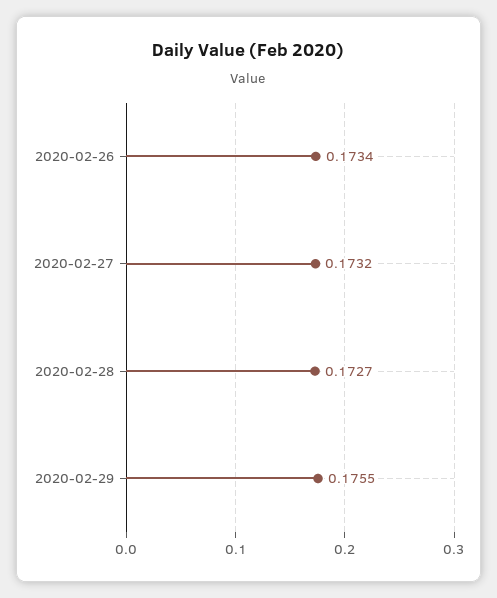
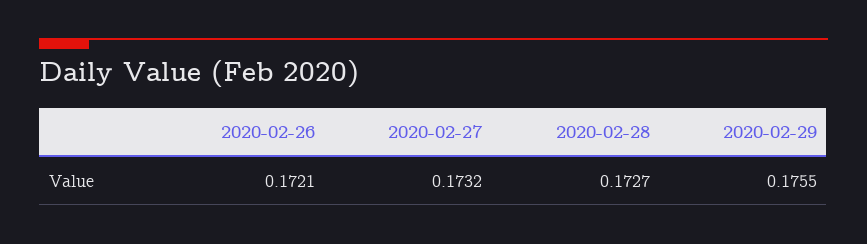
2020-02-26: 0.1734 -> 0.1721

